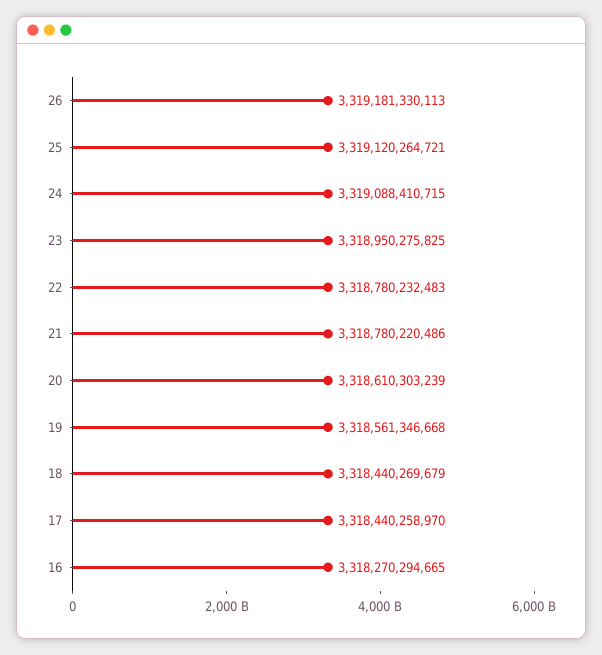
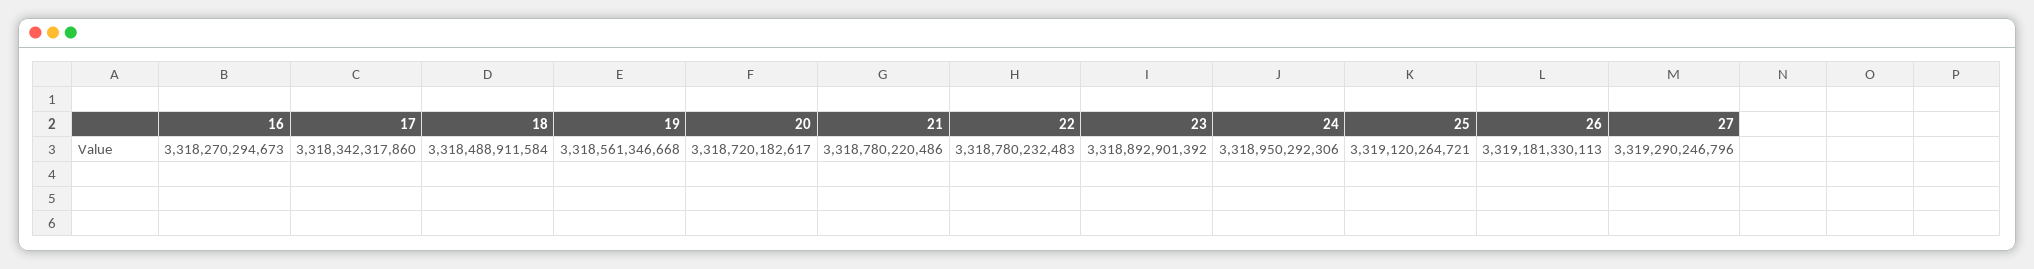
24: 3319088410715 -> 3318950292306
23: 3318950275825 -> 3318892901392
20: 3318610303239 -> 3318720182617
18: 3318440269679 -> 3318488911584
17: 3318440258970 -> 3318342317860
16: 3318270294665 -> 3318270294673
27: none -> 3319290246796

